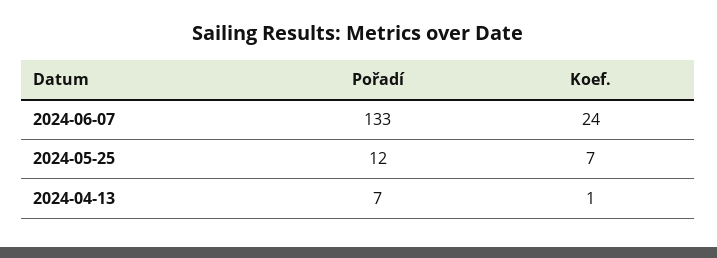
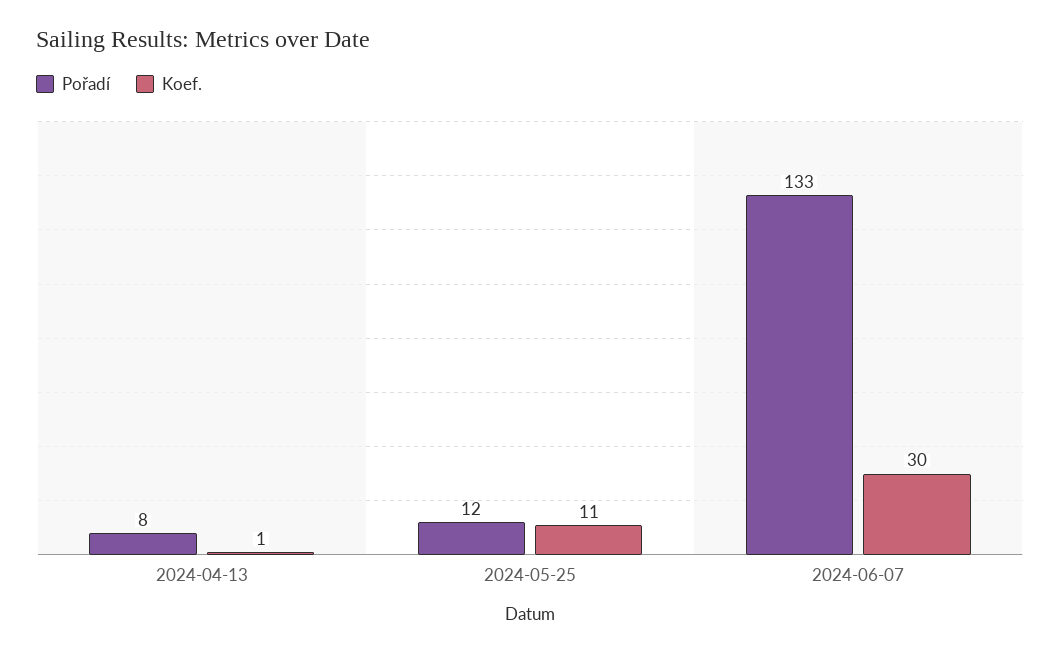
Koef., 2024-06-07: 24 -> 30
Koef., 2024-05-25: 7 -> 11
Pořadí, 2024-04-13: 7 -> 8

